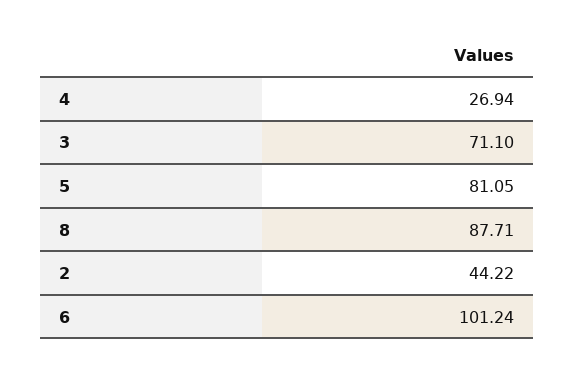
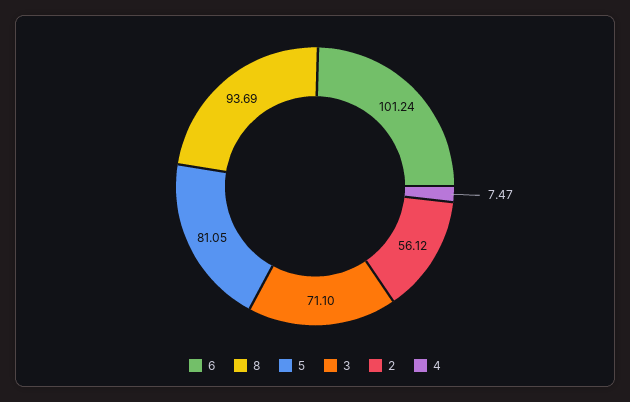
4: 26.94 -> 7.47
8: 87.71 -> 93.69
2: 44.22 -> 56.12

